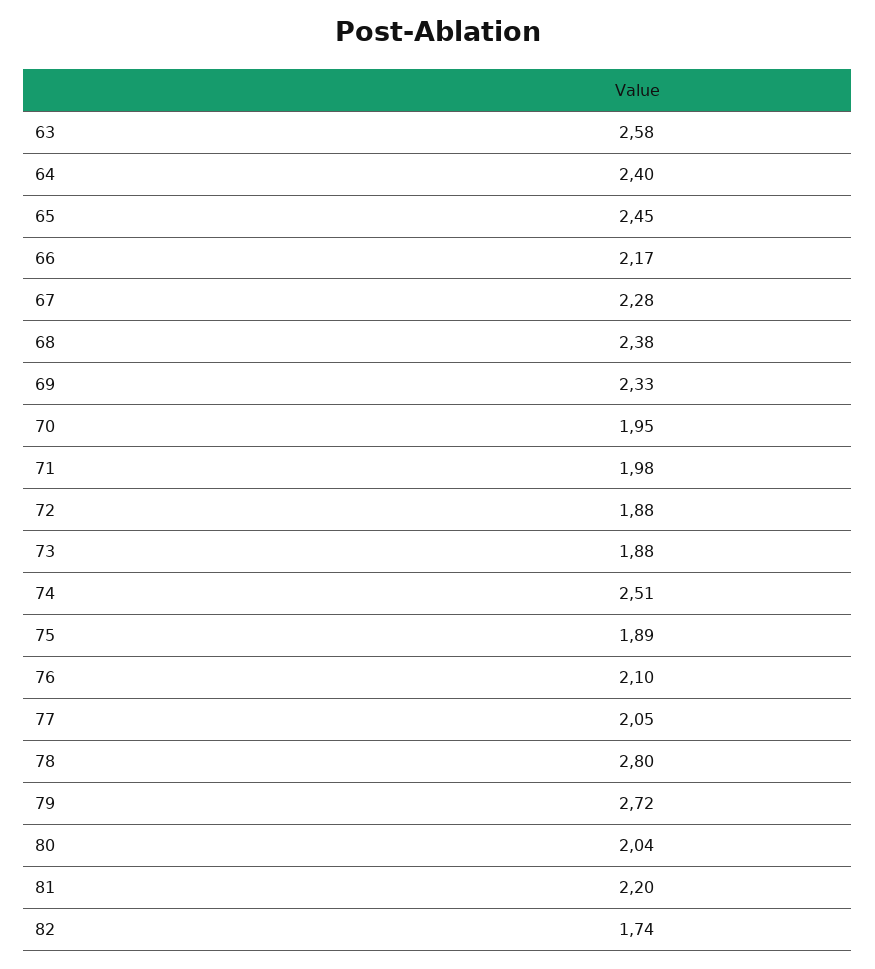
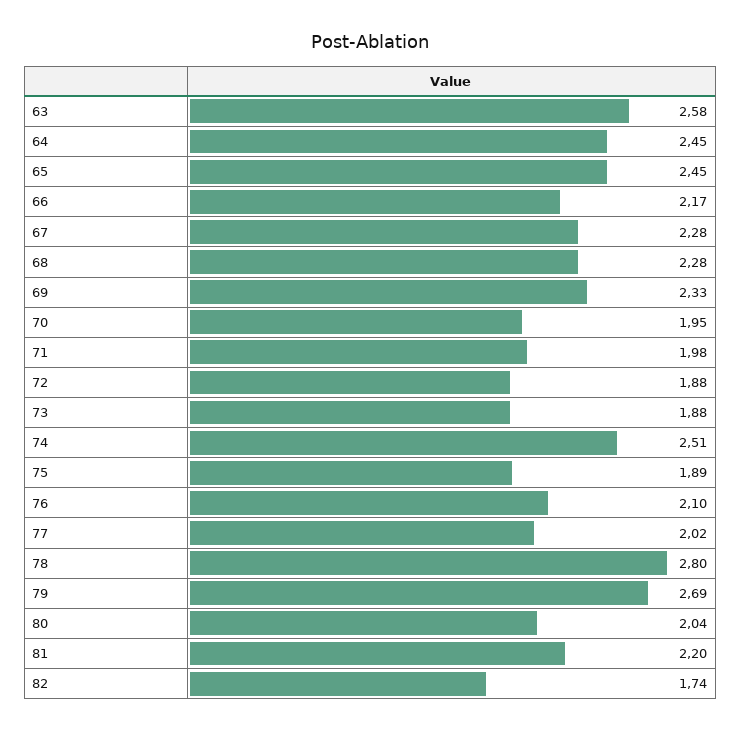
64: 2.4 -> 2.45
68: 2.38 -> 2.28
77: 2.05 -> 2.02
79: 2.72 -> 2.69

